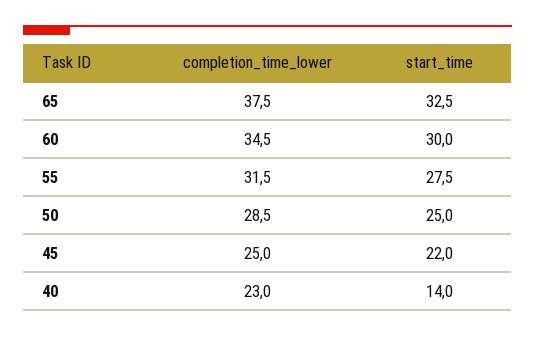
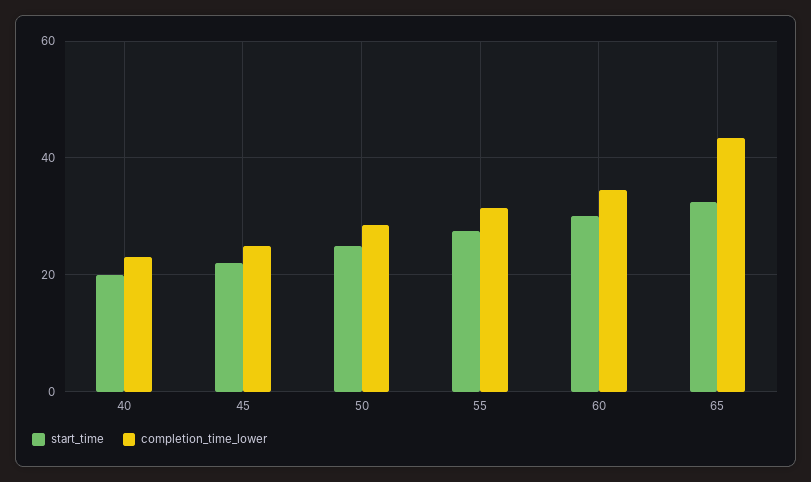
completion_time_lower, 65: 37.5 -> 44
start_time, 40: 14 -> 20

